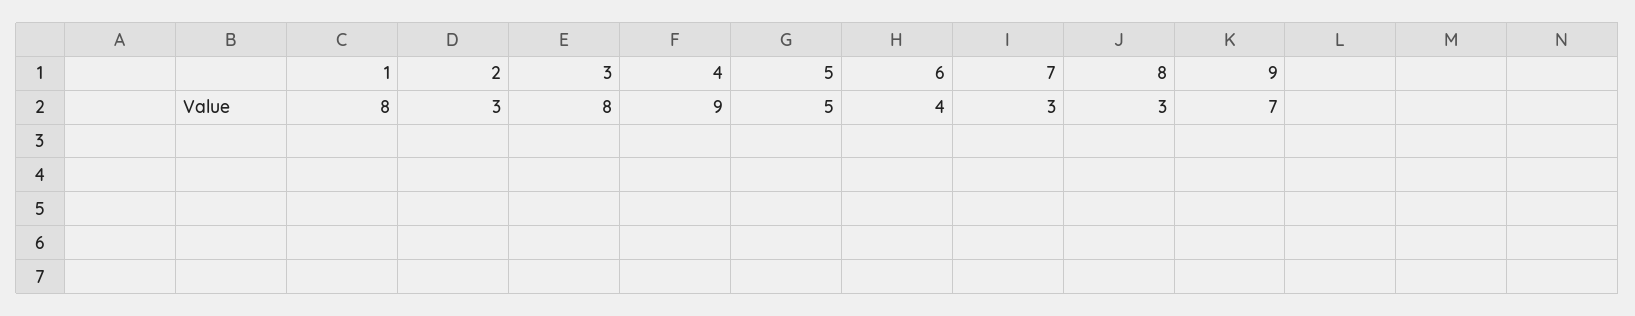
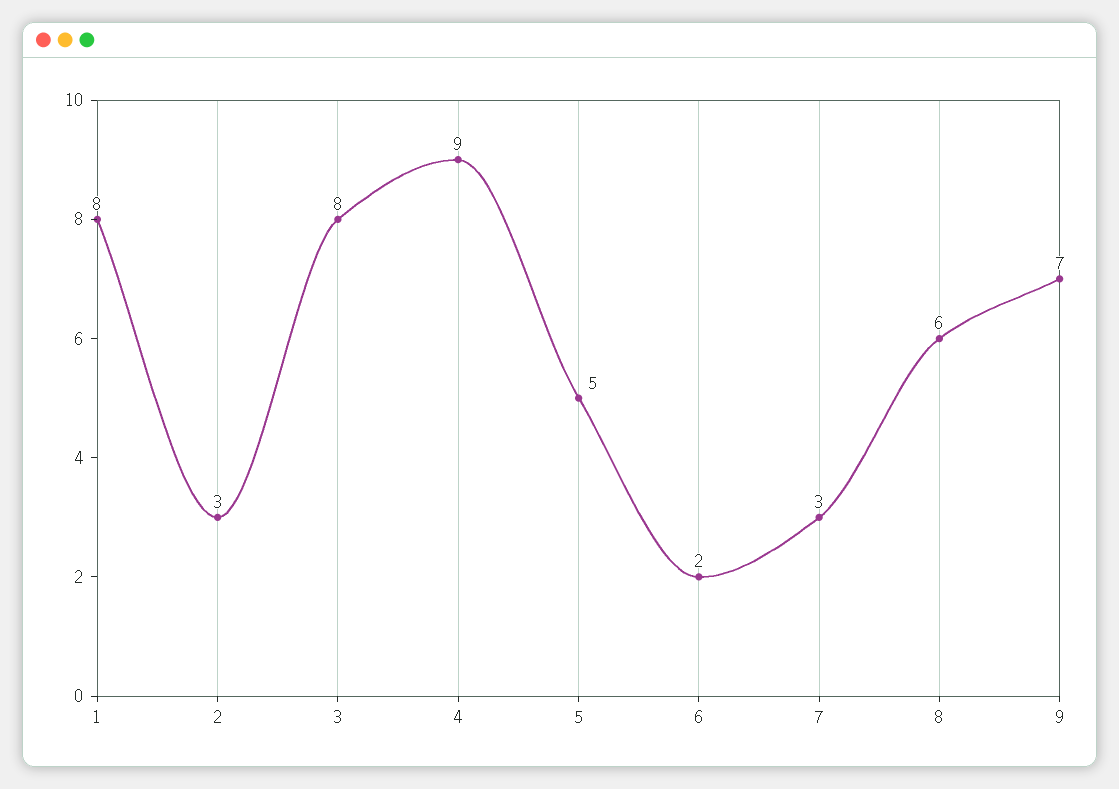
6: 4 -> 2
8: 3 -> 6

